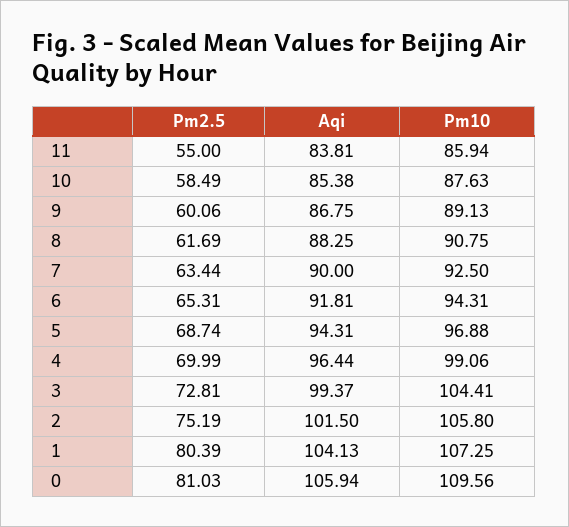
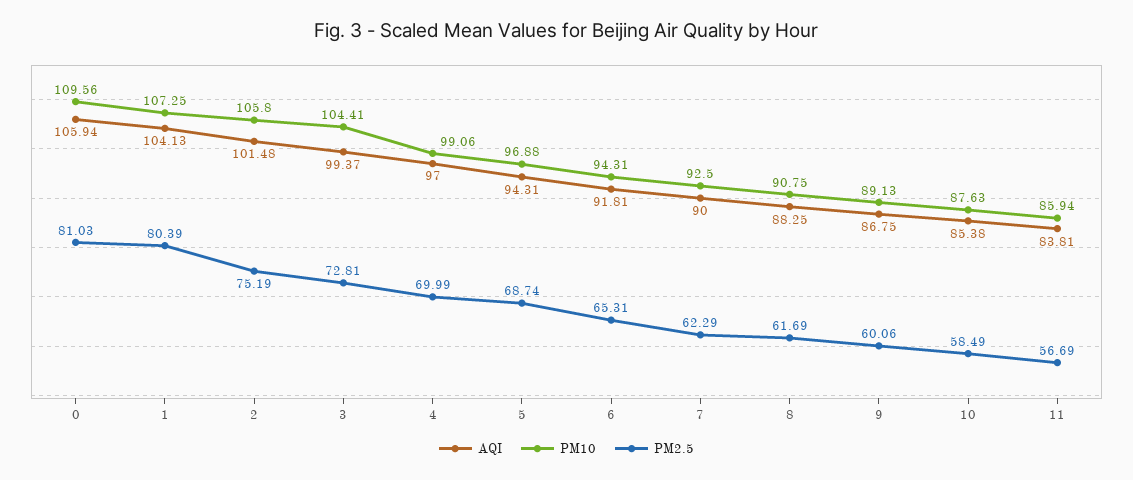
Pm2.5, 11: 55 -> 56.69
Pm2.5, 7: 63.44 -> 62.29
Aqi, 4: 96.44 -> 97
Aqi, 2: 101.5 -> 101.48

